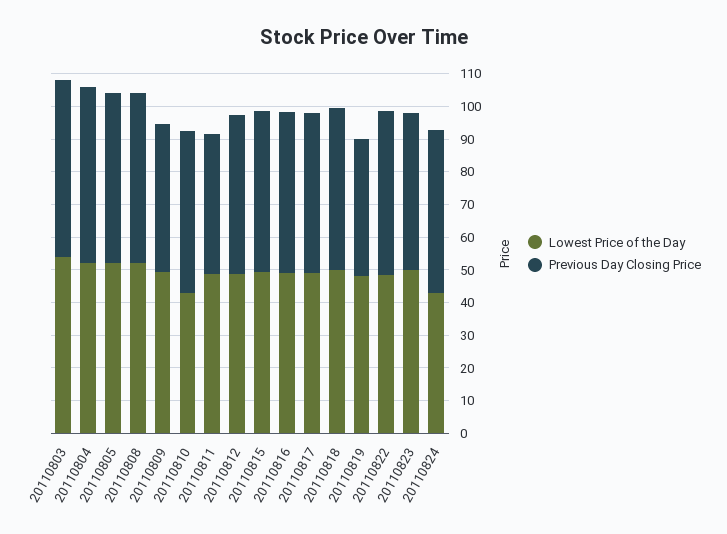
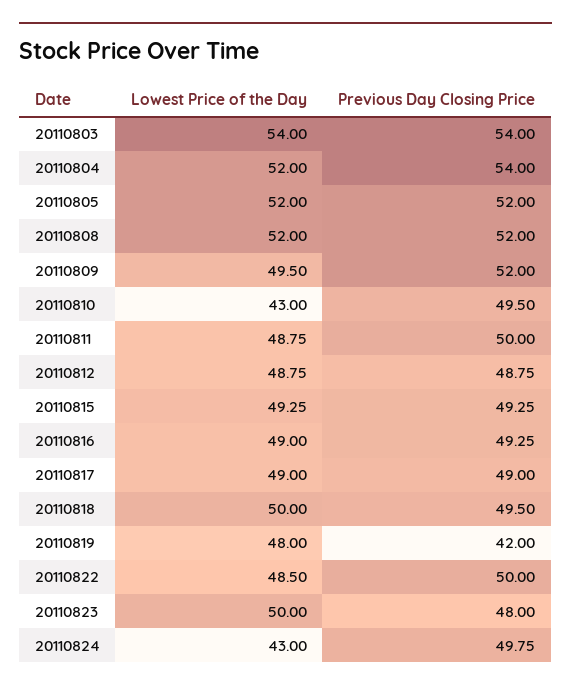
Previous Day Closing Price, 20110809: 45 -> 52
Previous Day Closing Price, 20110811: 42.5 -> 50

